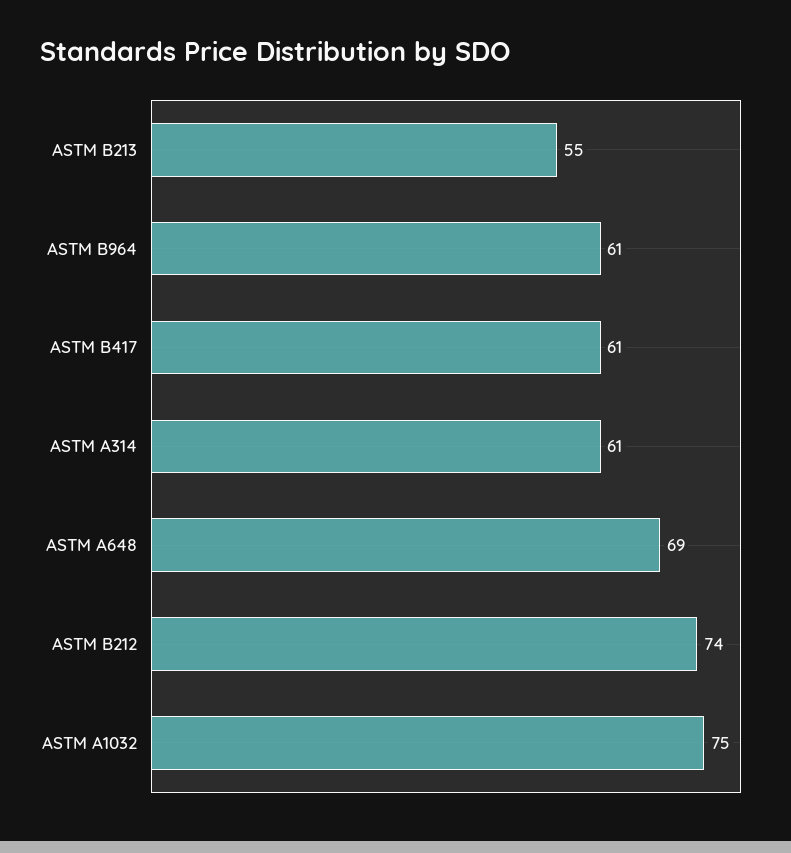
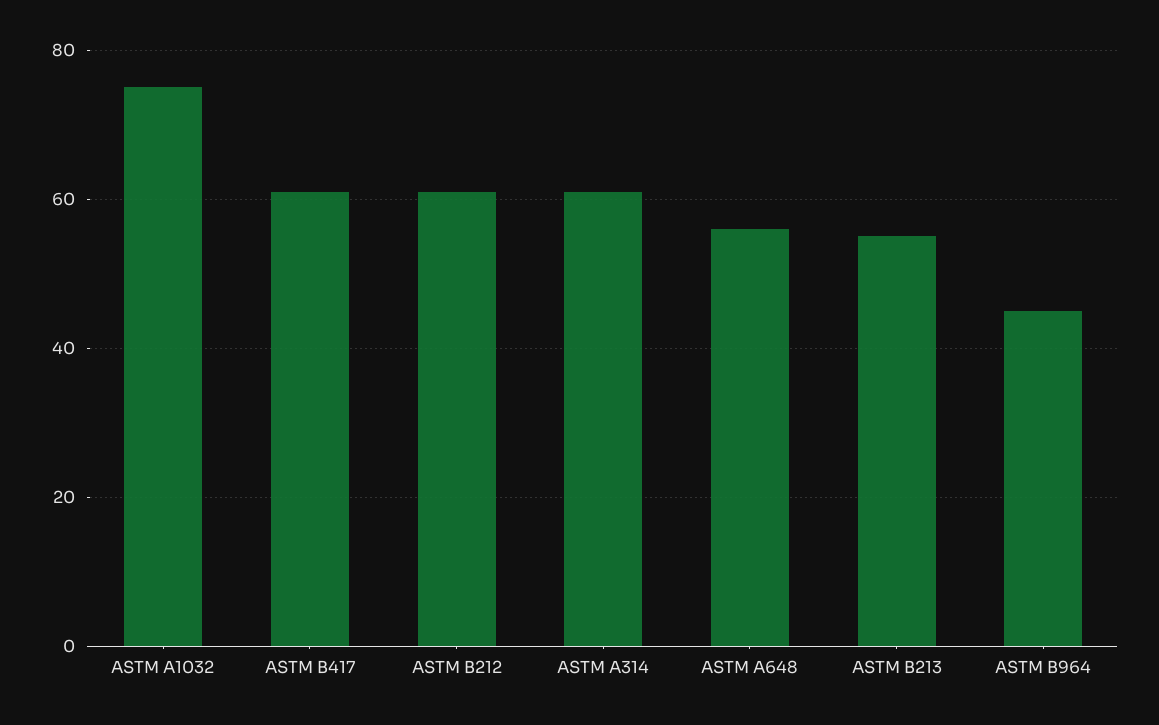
ASTM B964: 61 -> 45
ASTM A648: 69 -> 55
ASTM B212: 74 -> 60

